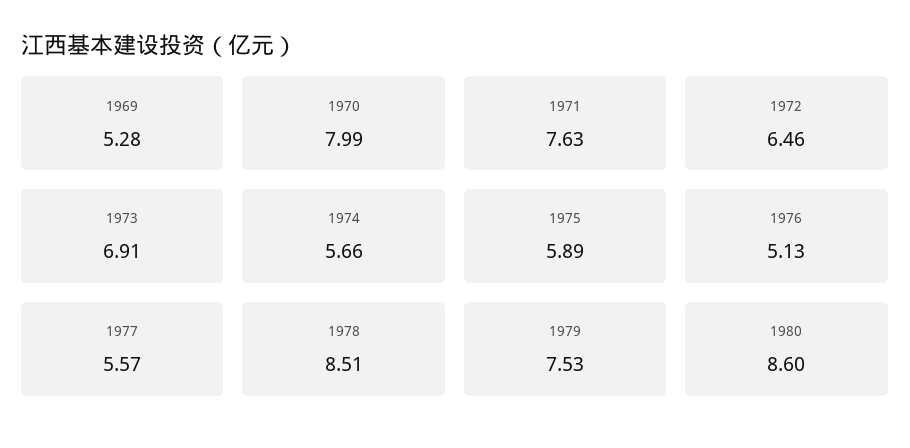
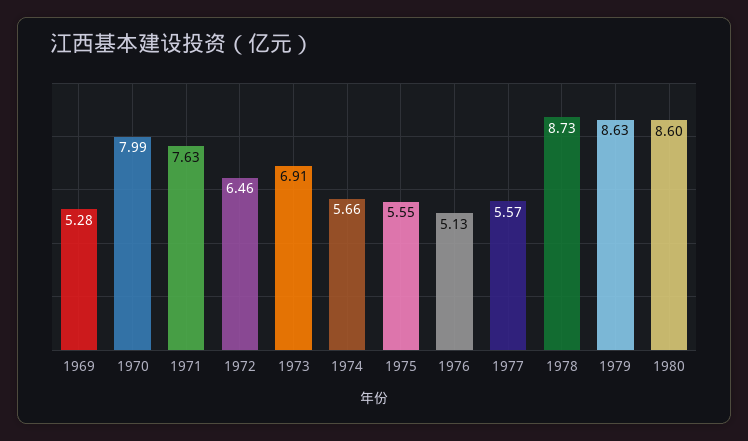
1975: 5.89 -> 5.55
1978: 8.51 -> 8.73
1979: 7.53 -> 8.63

